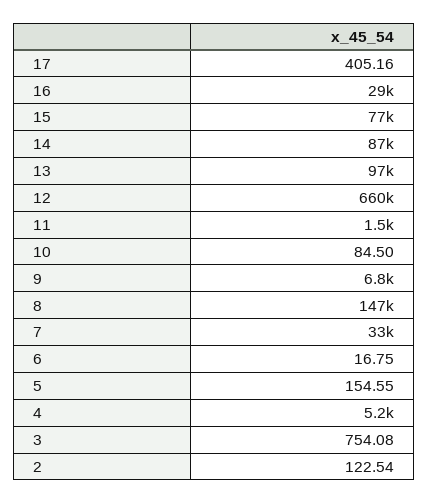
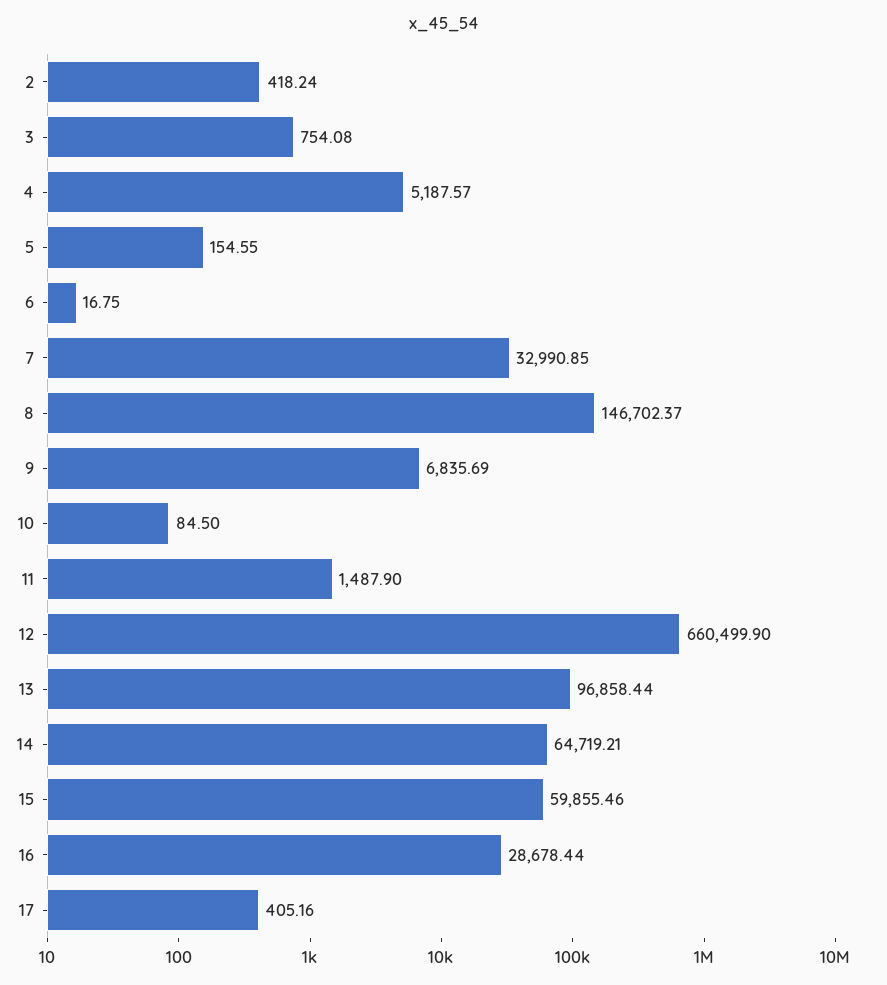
15: 77000 -> 59855.46
14: 87000 -> 64719.21
2: 122.54 -> 418.24

